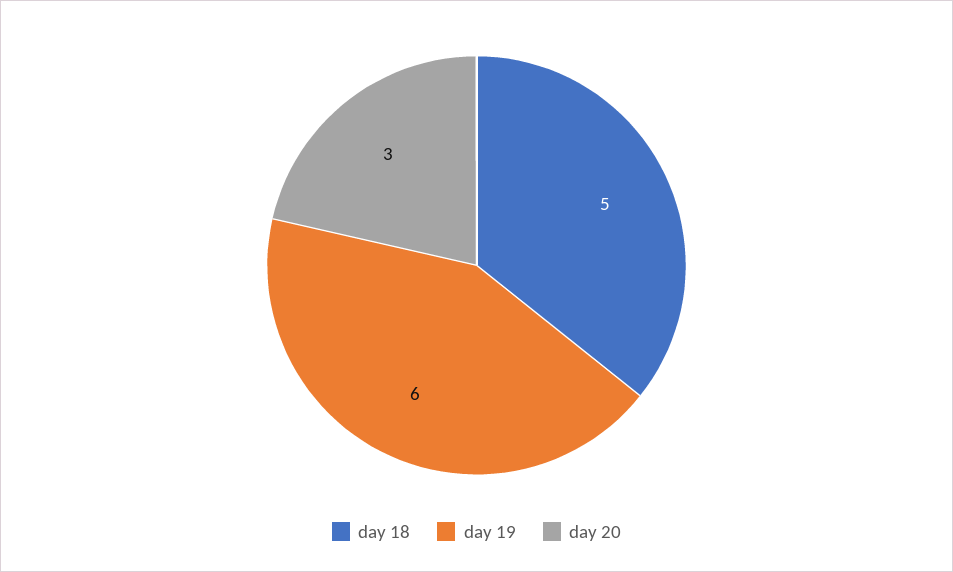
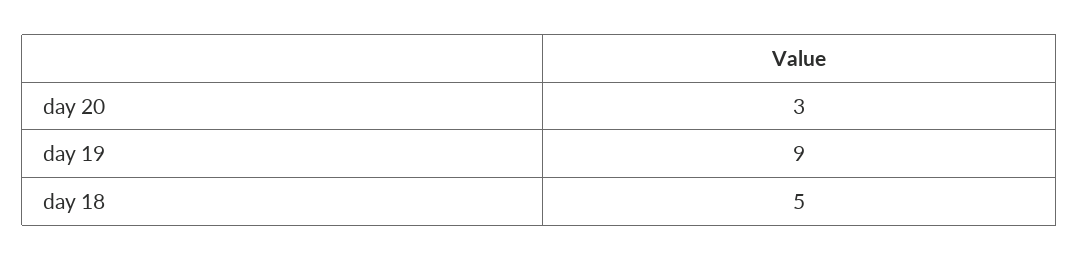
day 19: 6 -> 9

